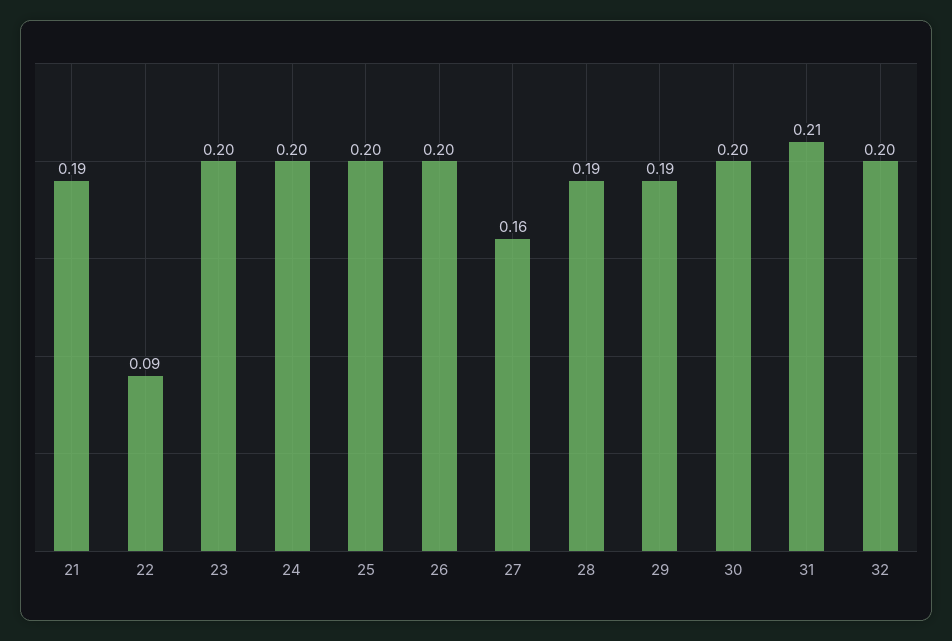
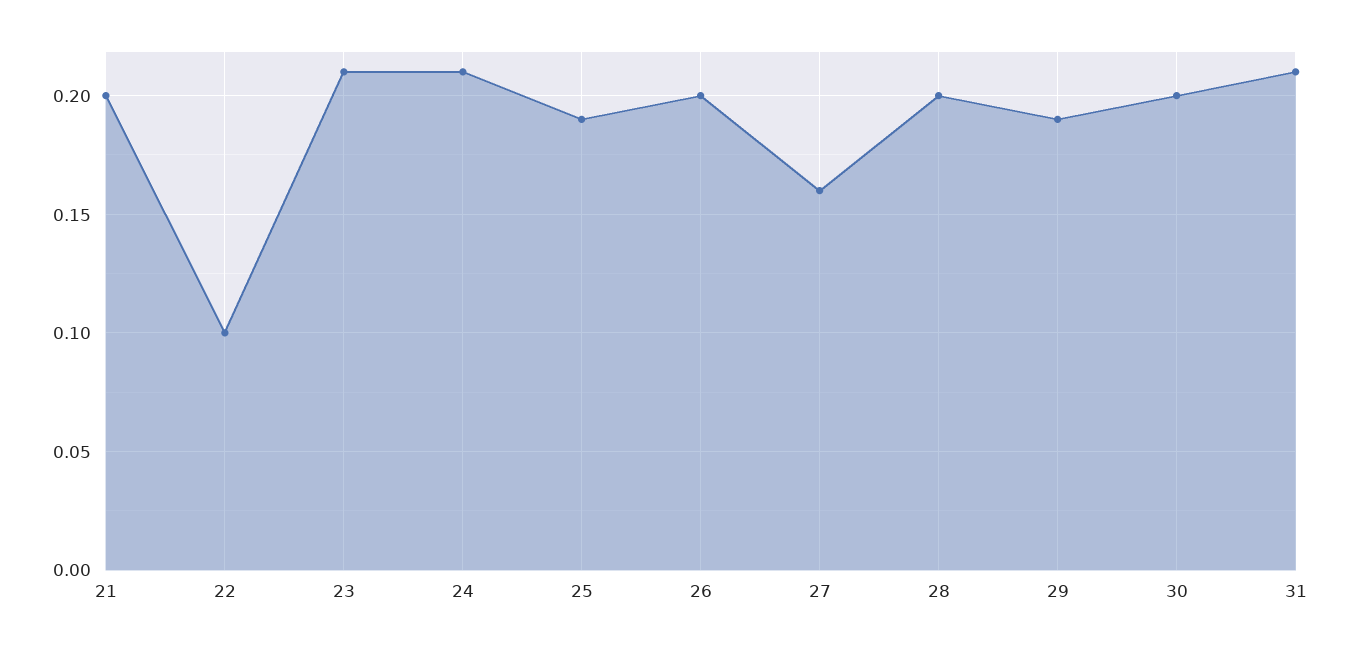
21: 0.19 -> 0.2
22: 0.09 -> 0.1
23: 0.2 -> 0.21
24: 0.2 -> 0.21
25: 0.2 -> 0.19
28: 0.19 -> 0.2
32: 0.2 -> none

